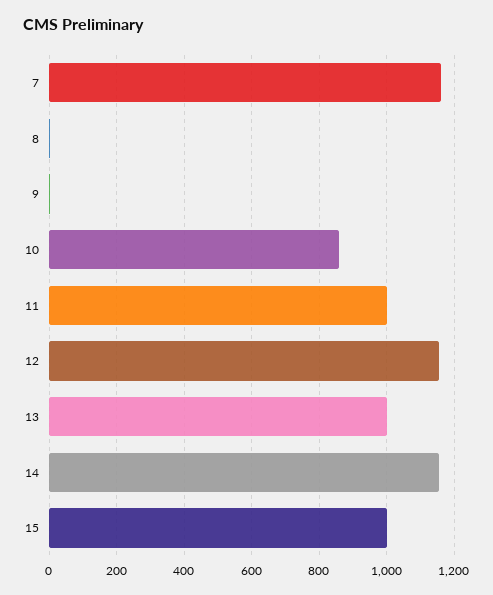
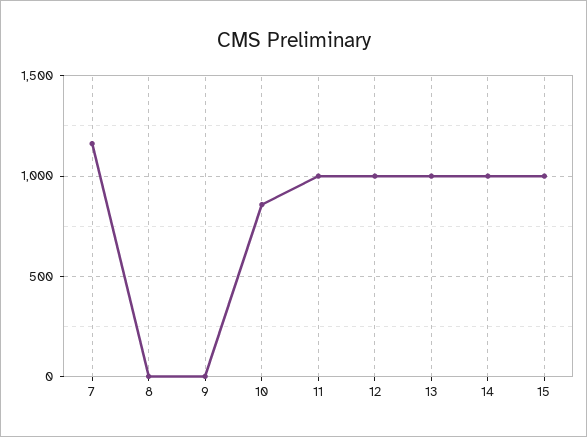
12: 1160 -> 1000
14: 1160 -> 1000

